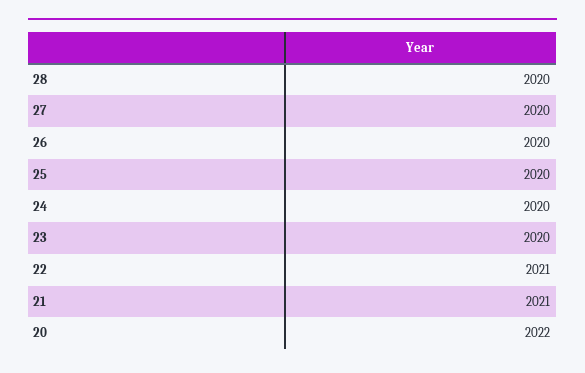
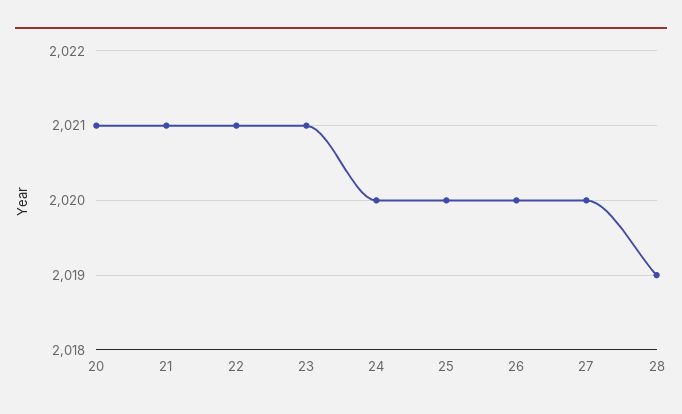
28: 2020 -> 2019
23: 2020 -> 2021
20: 2022 -> 2021

